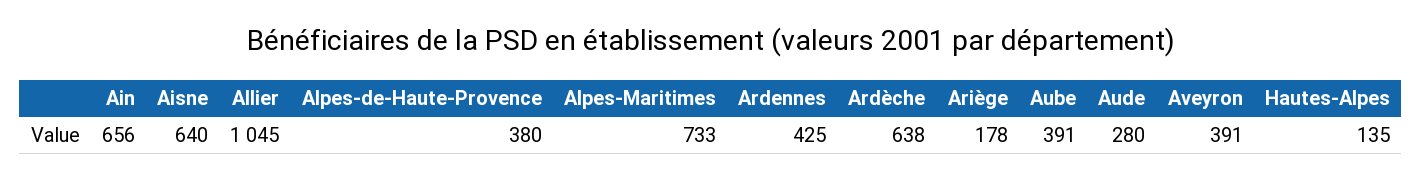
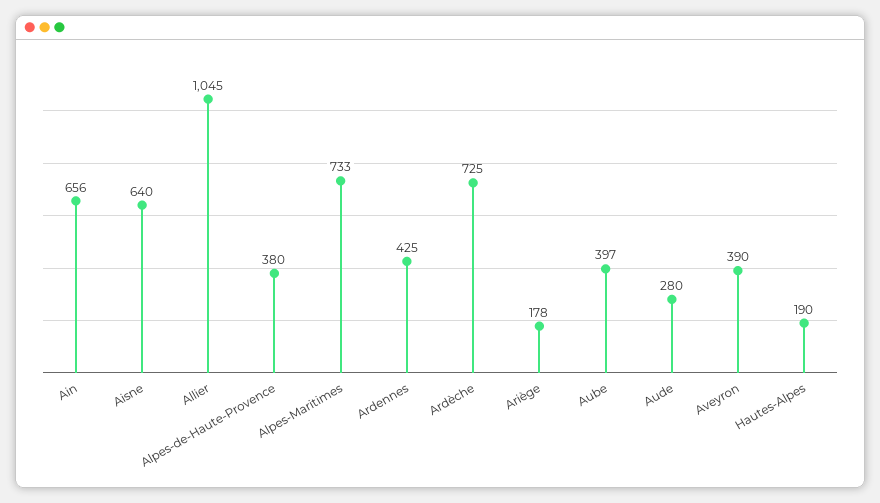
Ardèche: 638 -> 725
Aube: 391 -> 397
Aveyron: 391 -> 390
Hautes-Alpes: 135 -> 190

